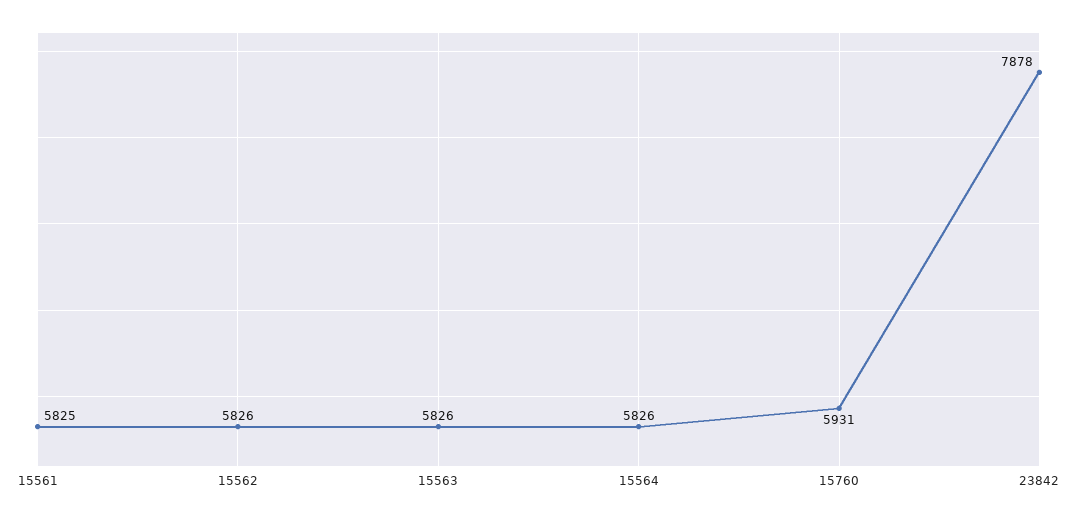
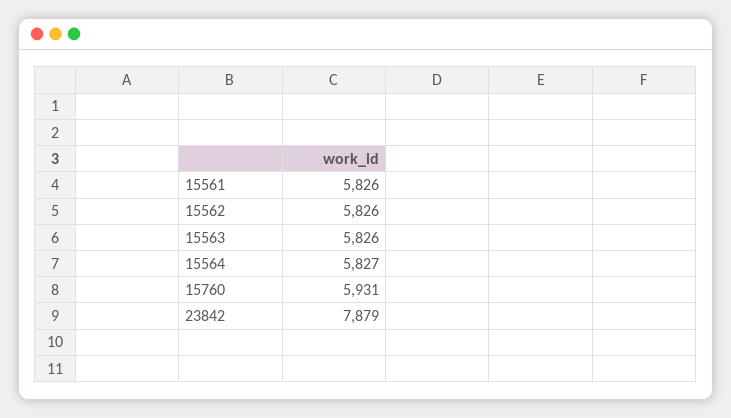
15561: 5825 -> 5826
15564: 5826 -> 5827
23842: 7878 -> 7879

